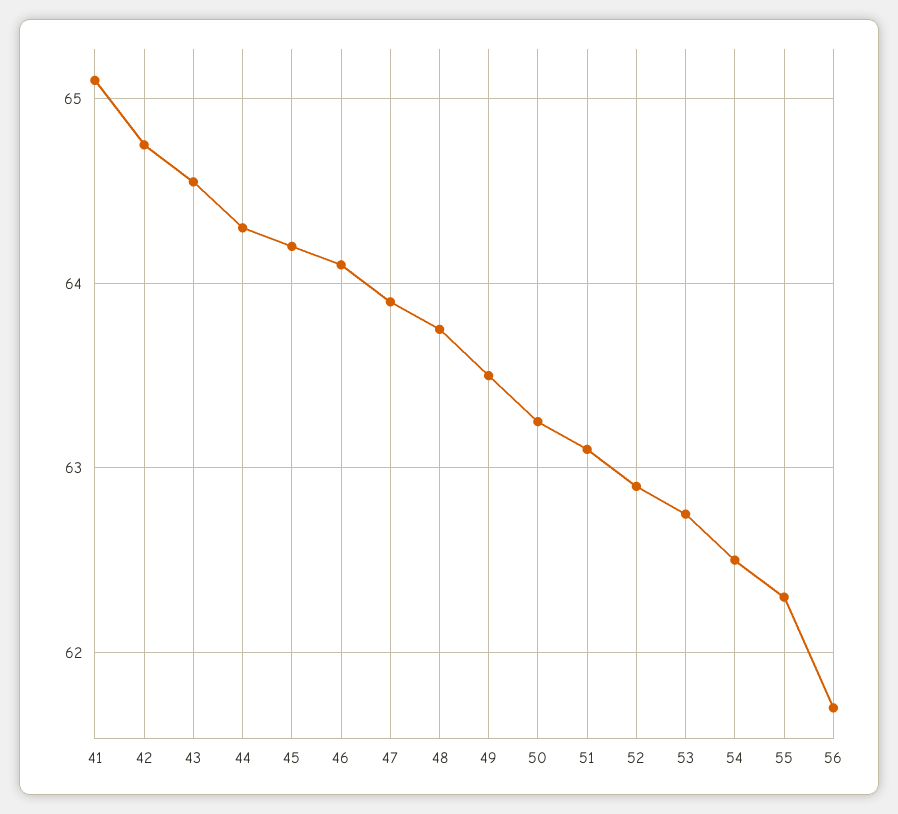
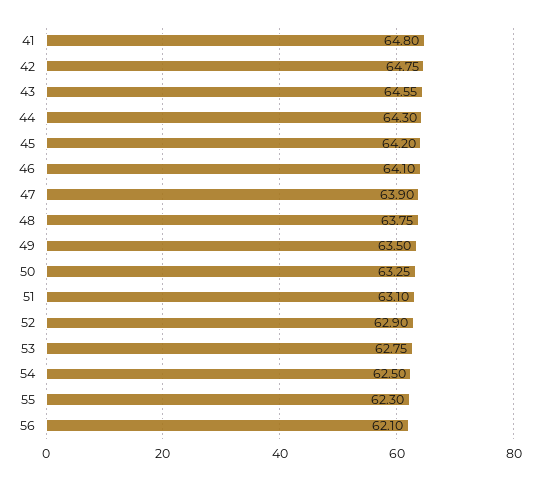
41: 65.1 -> 64.8
56: 61.7 -> 62.1

